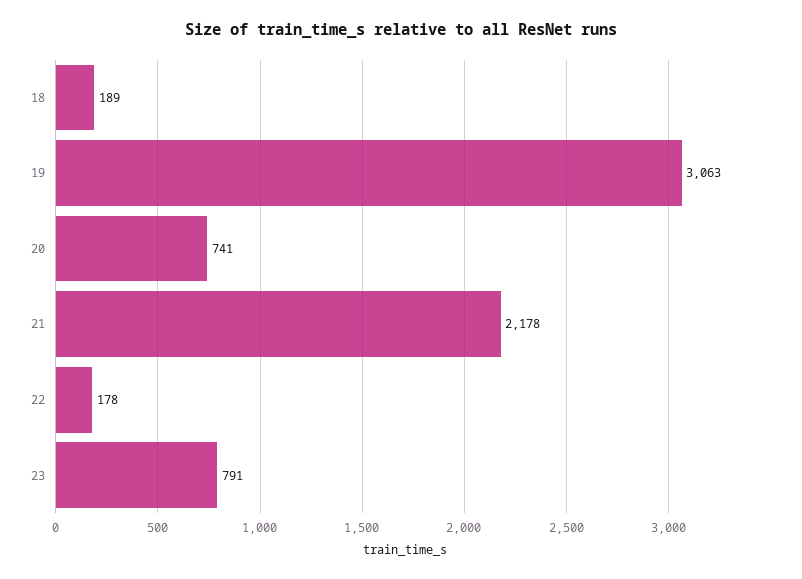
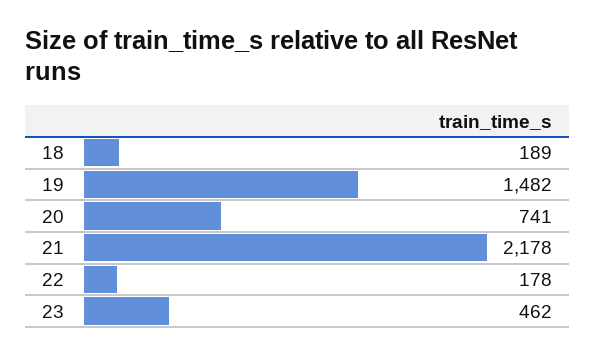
19: 3063 -> 1482
23: 791 -> 462

